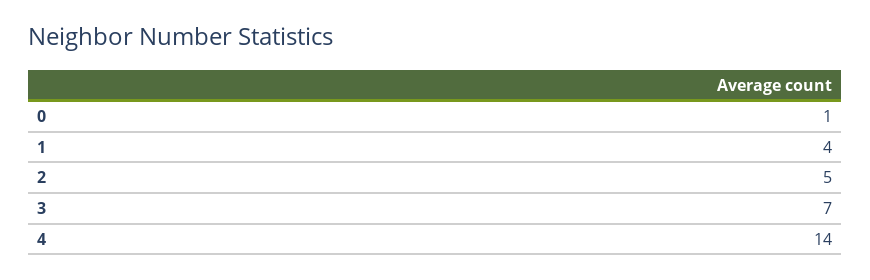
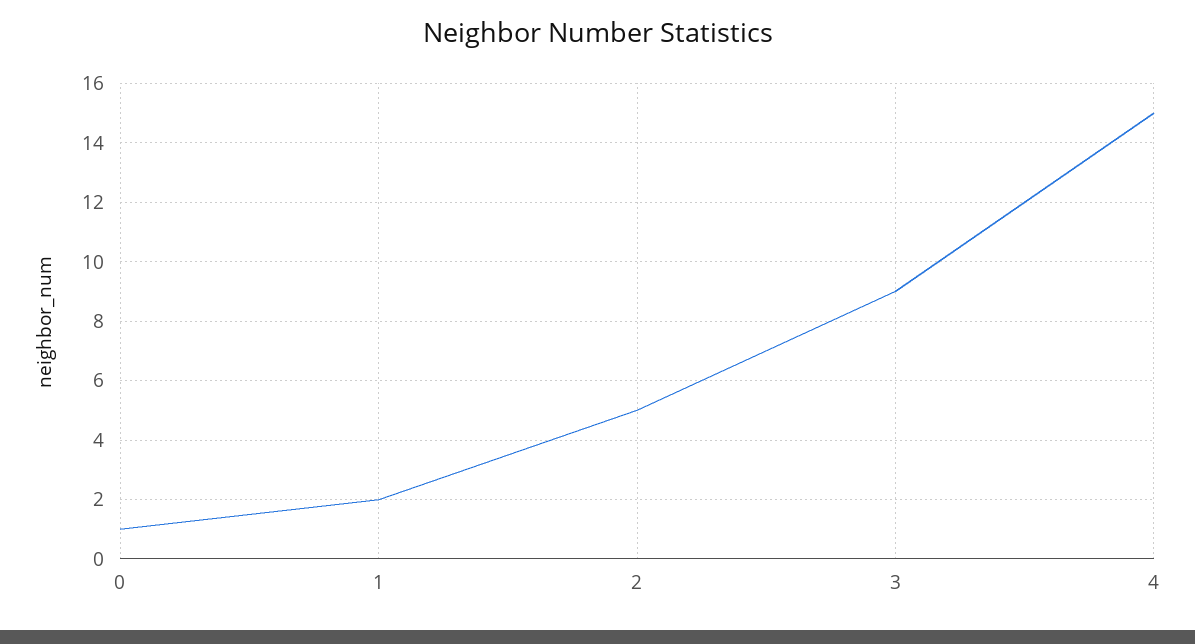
1: 4 -> 2
3: 7 -> 9
4: 14 -> 15

